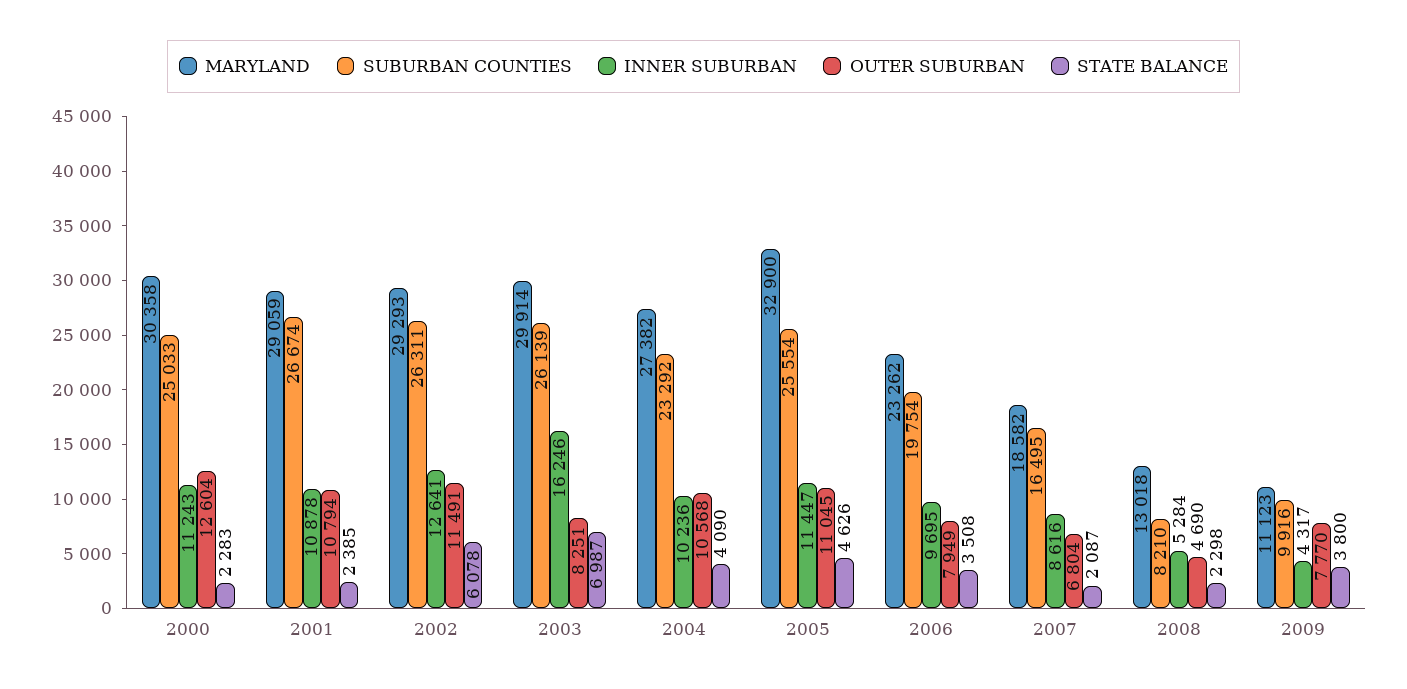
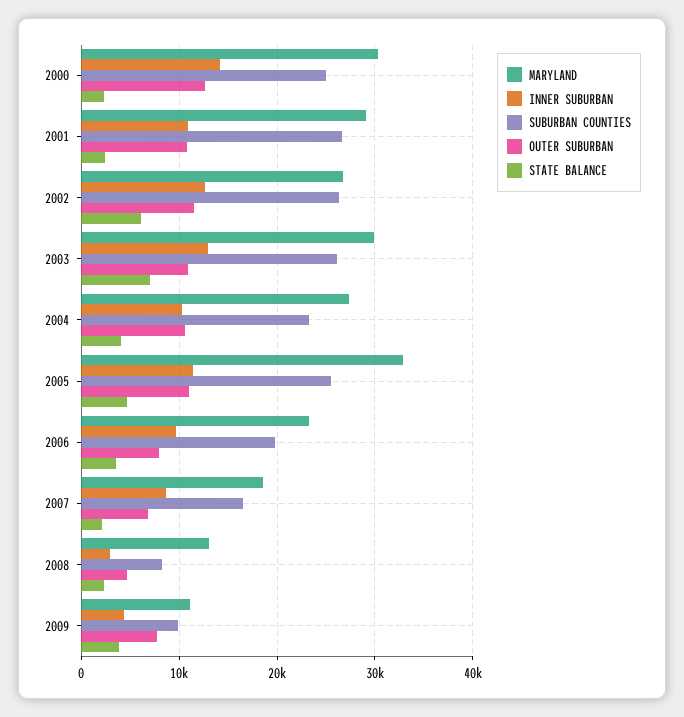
INNER SUBURBAN, 2000: 11243 -> 14000
MARYLAND, 2002: 29293 -> 27000
INNER SUBURBAN, 2003: 16246 -> 13000
OUTER SUBURBAN, 2003: 8251 -> 11000
INNER SUBURBAN, 2008: 5284 -> 3000

